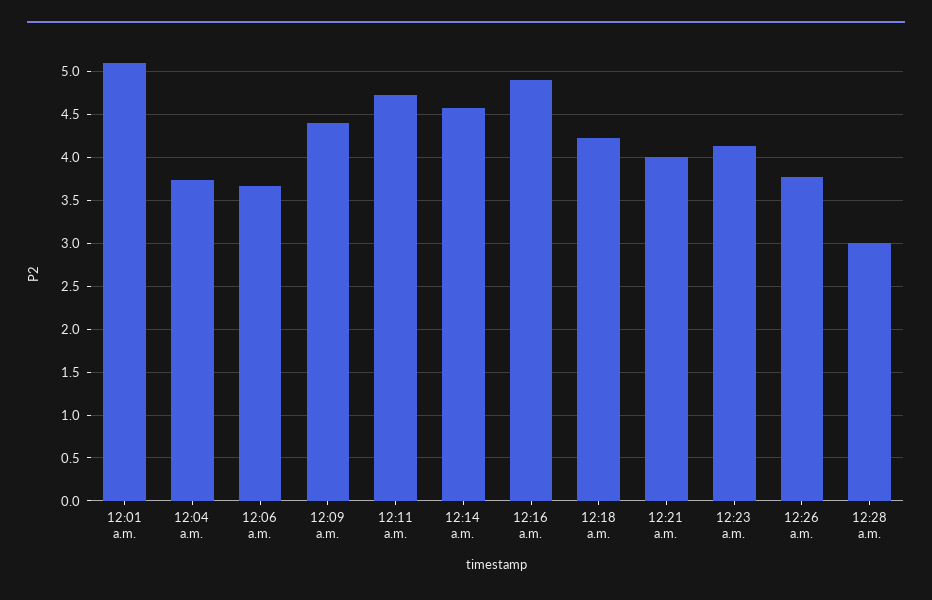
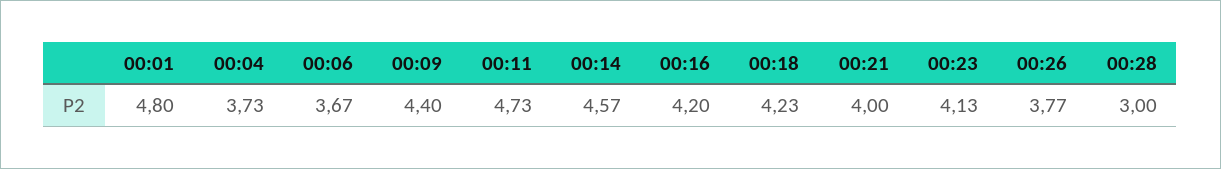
12:01 a.m.: 5.1 -> 4.8
12:16 a.m.: 4.9 -> 4.2

